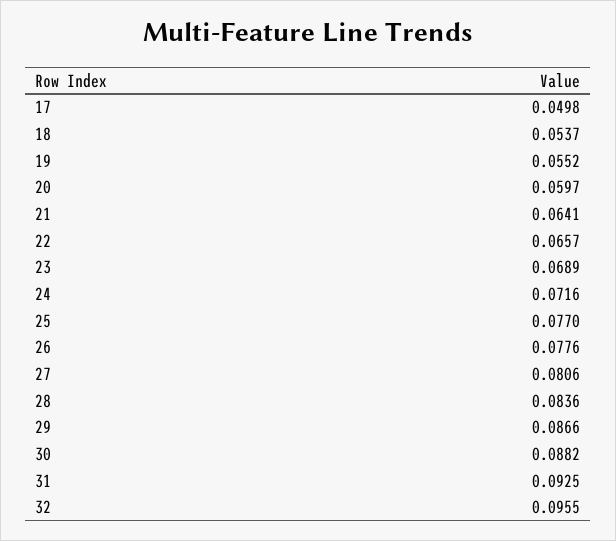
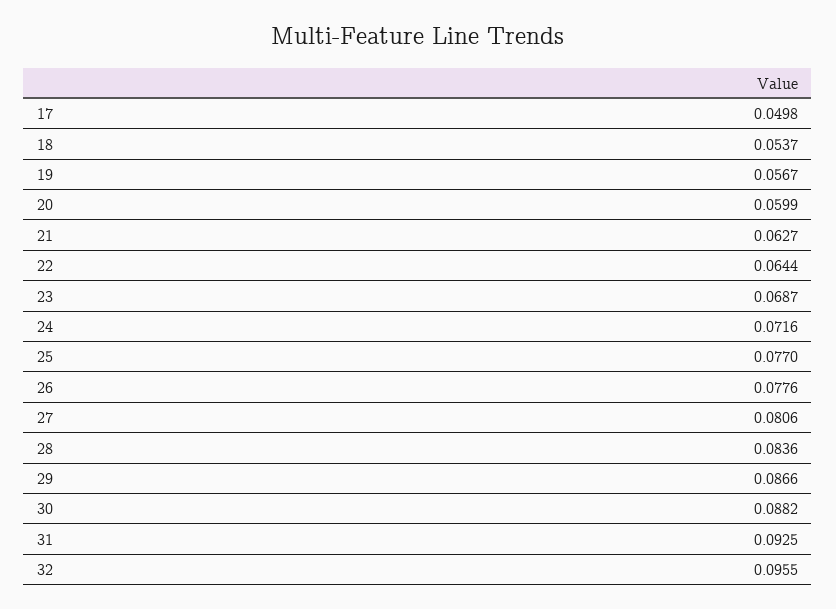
19: 0.0552 -> 0.0567
20: 0.0597 -> 0.0599
21: 0.0641 -> 0.0627
22: 0.0657 -> 0.0644
23: 0.0689 -> 0.0687

